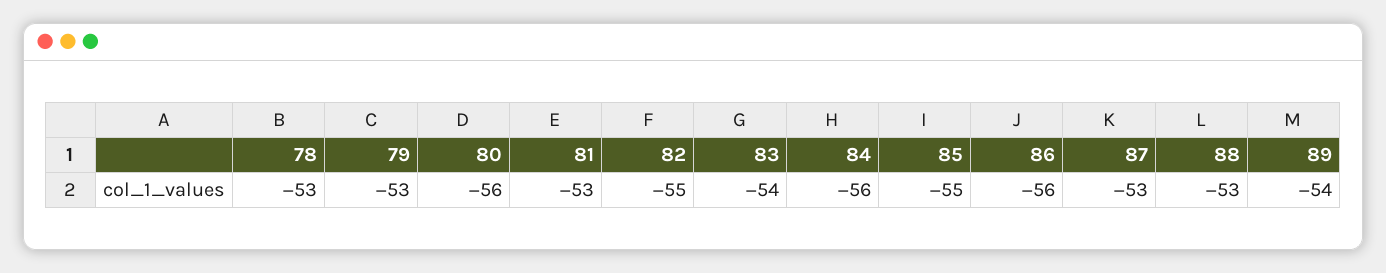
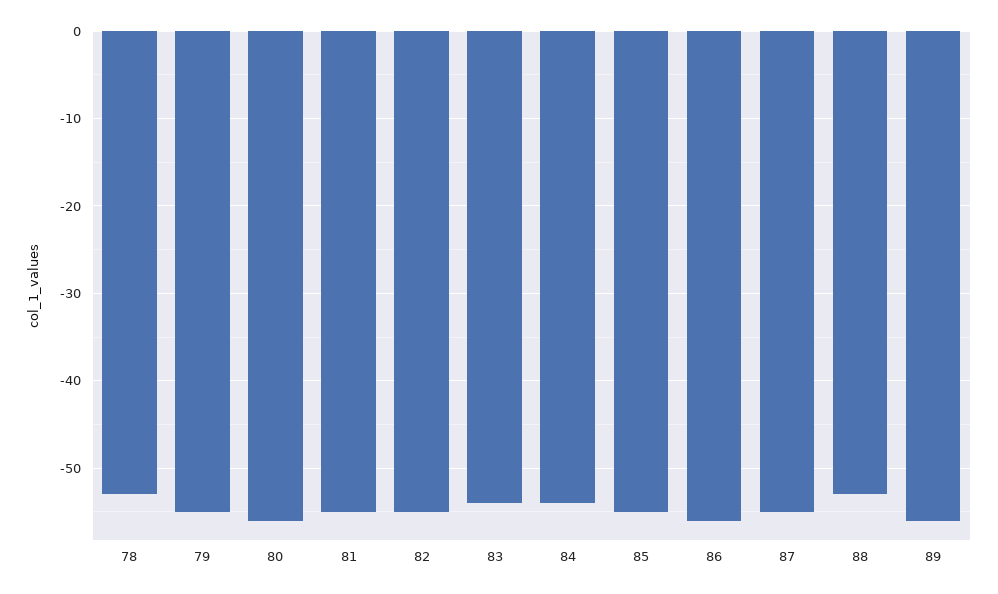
79: -53 -> -55
81: -53 -> -55
84: -56 -> -54
87: -53 -> -55
89: -54 -> -56

